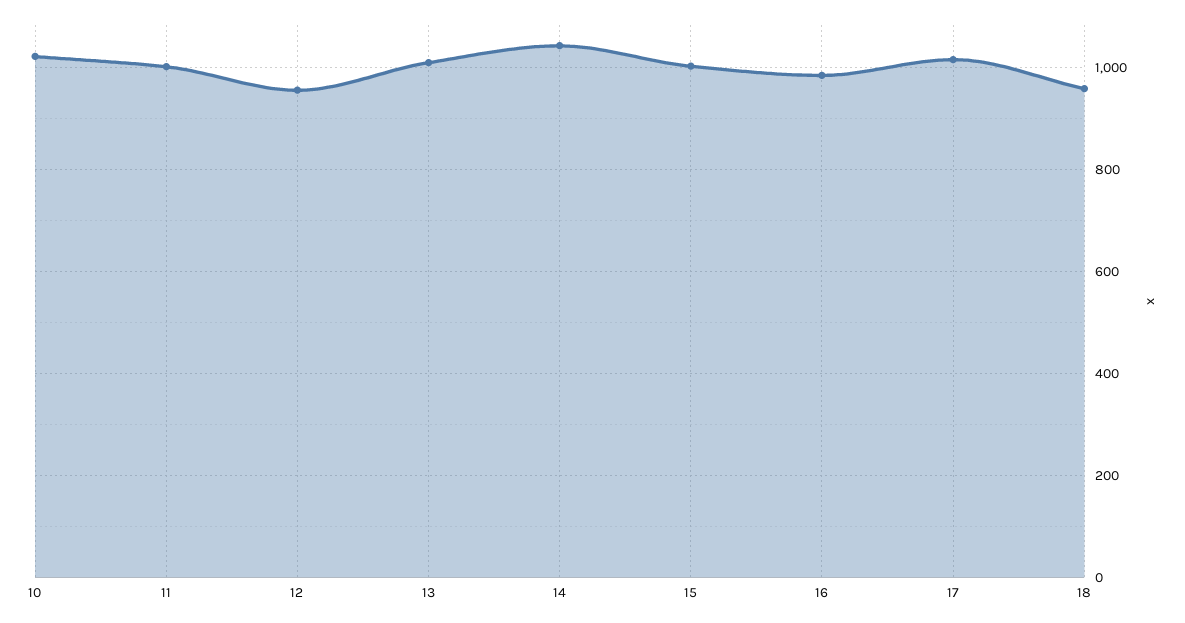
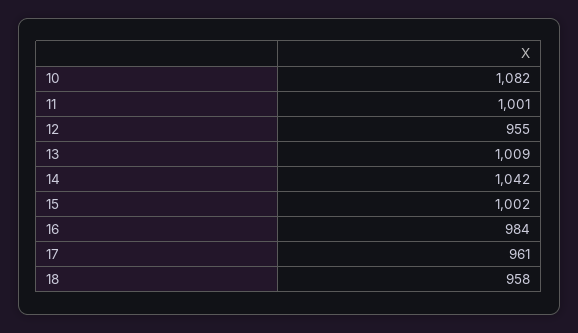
10: 1020 -> 1082
17: 1020 -> 961

